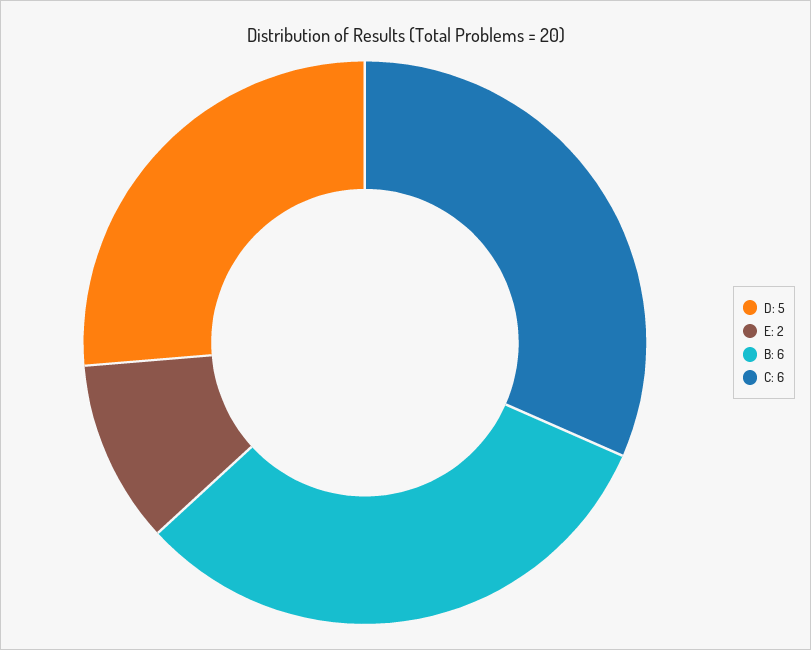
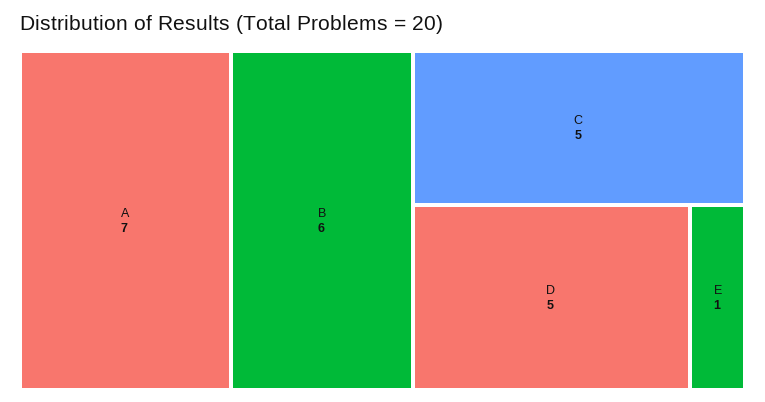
E: 2 -> 1
C: 6 -> 5
A: none -> 7

